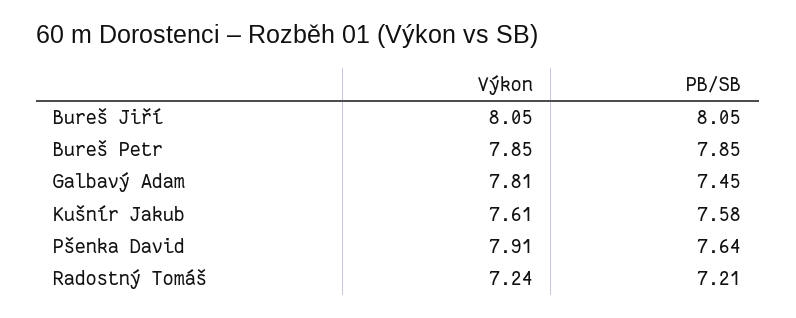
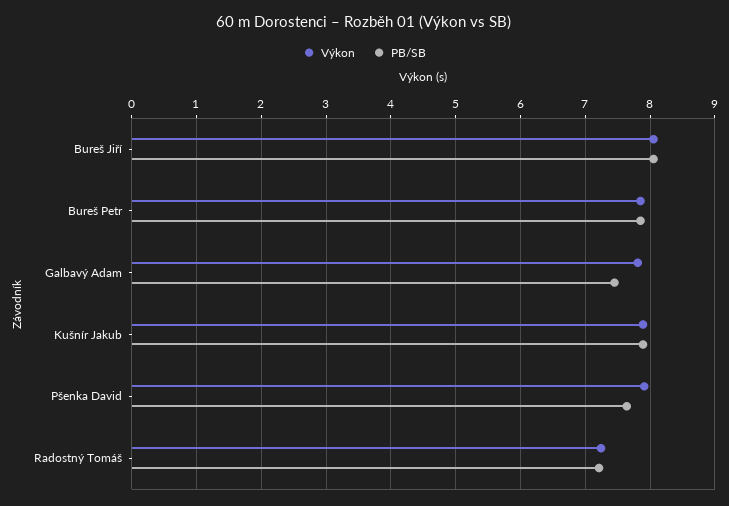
Výkon, Kušnír Jakub: 7.61 -> 7.9
PB/SB, Kušnír Jakub: 7.58 -> 7.9

